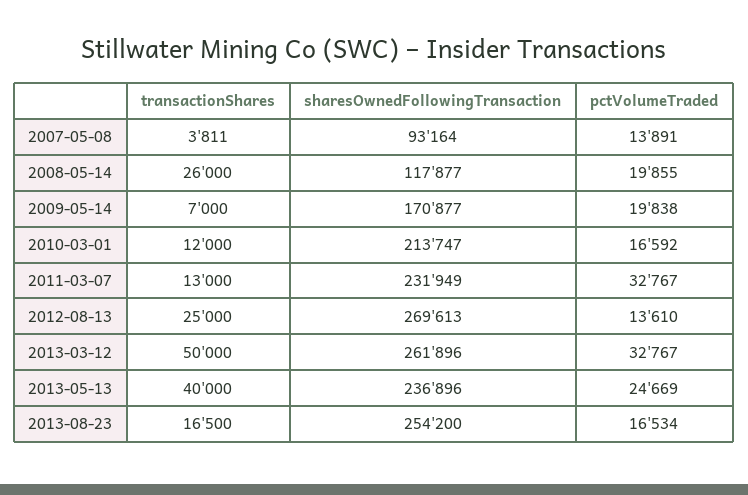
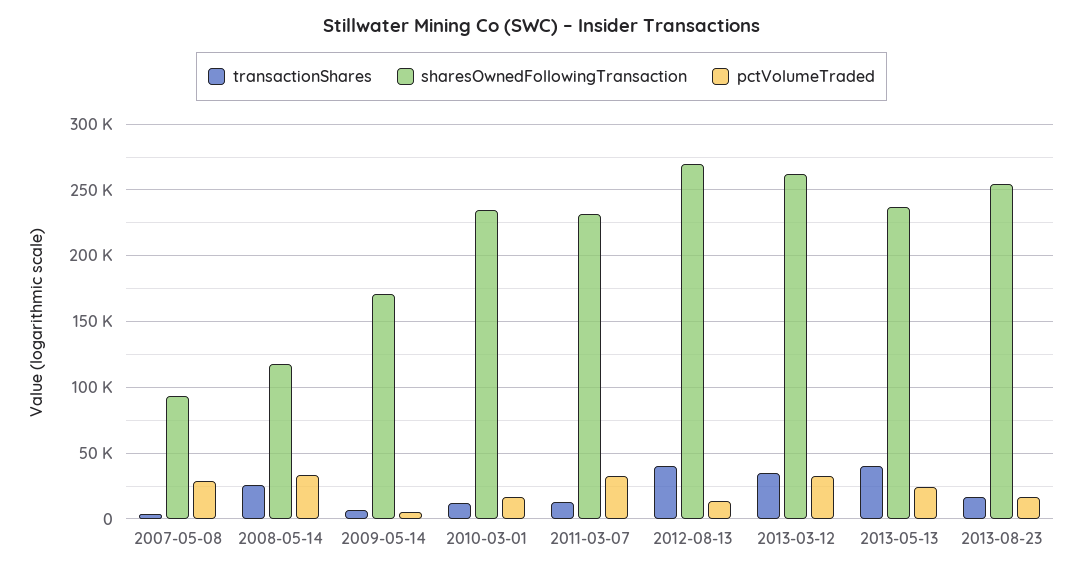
pctVolumeTraded, 2007-05-08: 13891 -> 30000
pctVolumeTraded, 2008-05-14: 19855 -> 35000
pctVolumeTraded, 2009-05-14: 19838 -> 5000
sharesOwnedFollowingTransaction, 2010-03-01: 213747 -> 235000
transactionShares, 2012-08-13: 25000 -> 40000
transactionShares, 2013-03-12: 50000 -> 35000

